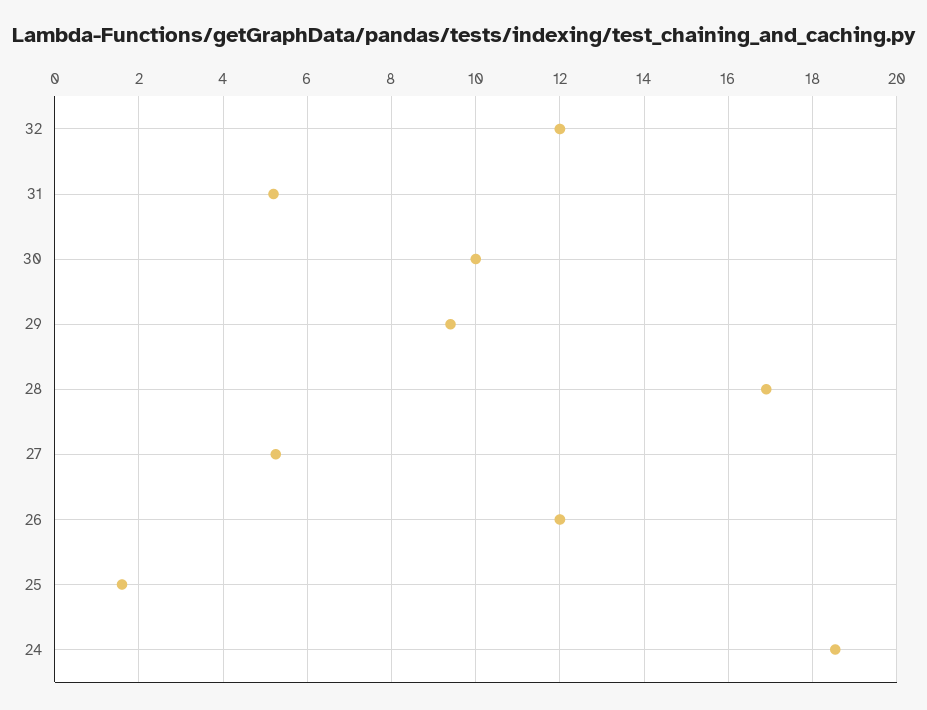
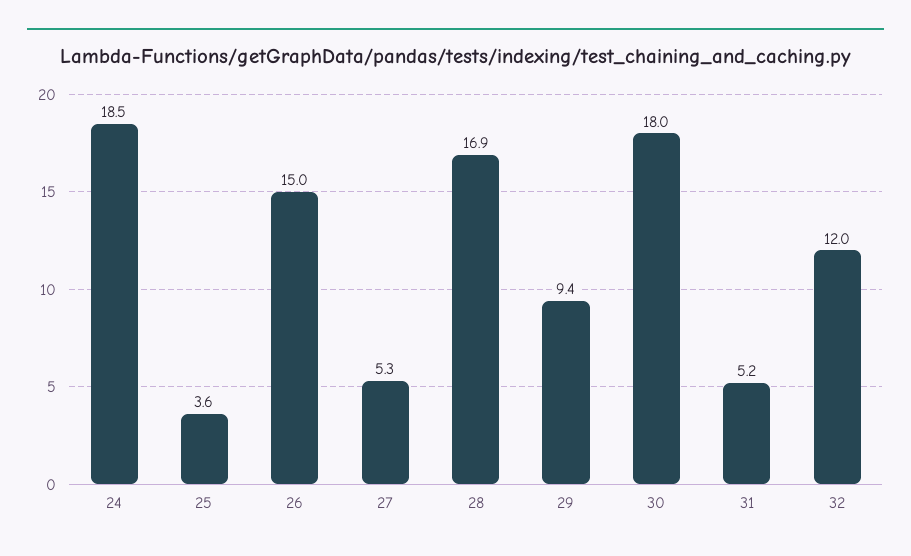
30: 10 -> 18
26: 12 -> 15
25: 1.6 -> 3.6

